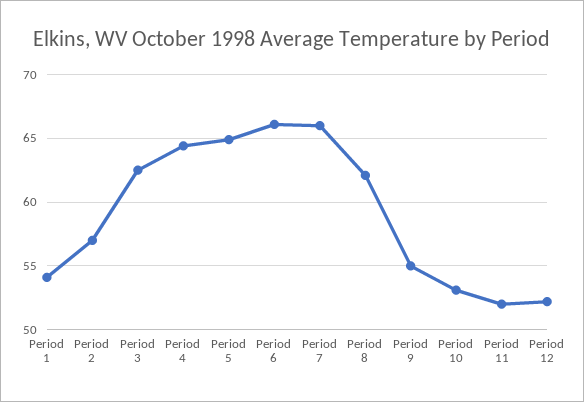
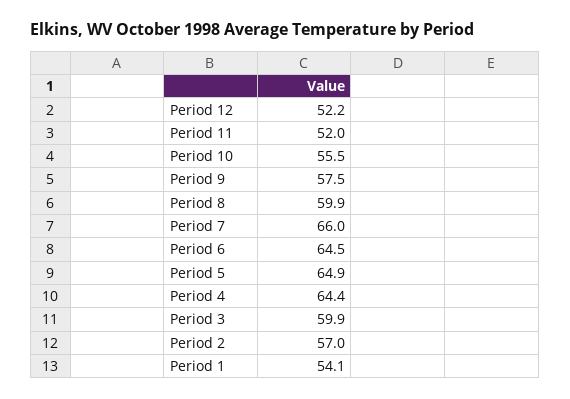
Period 3: 62.5 -> 59.9
Period 6: 66 -> 64.5
Period 8: 62 -> 59.9
Period 9: 55 -> 57.5
Period 10: 53 -> 55.5

